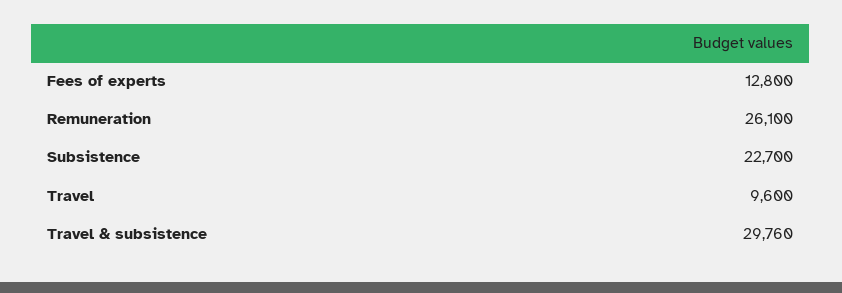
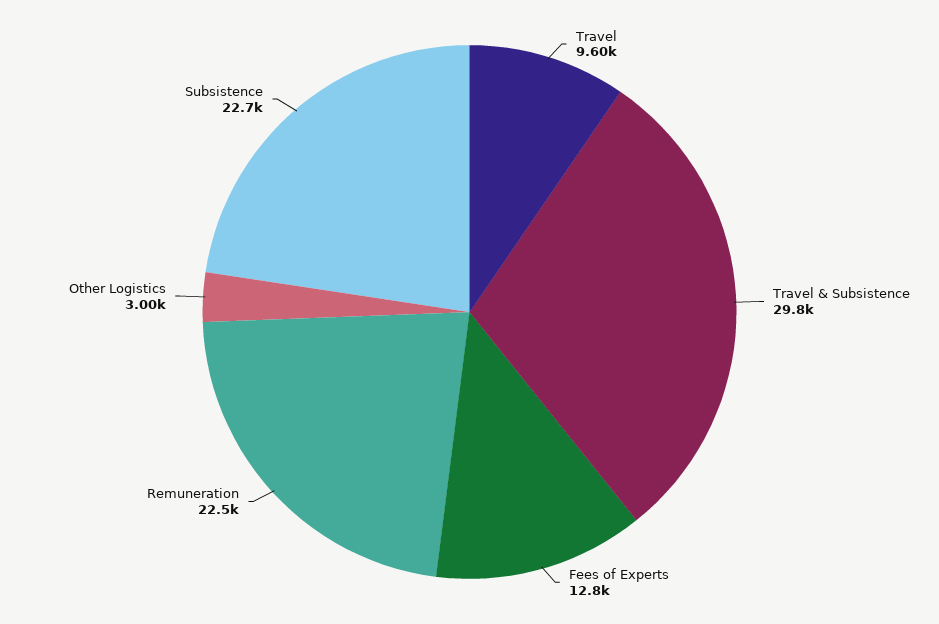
Remuneration: 26100 -> 22500
Other Logistics: none -> 3000

